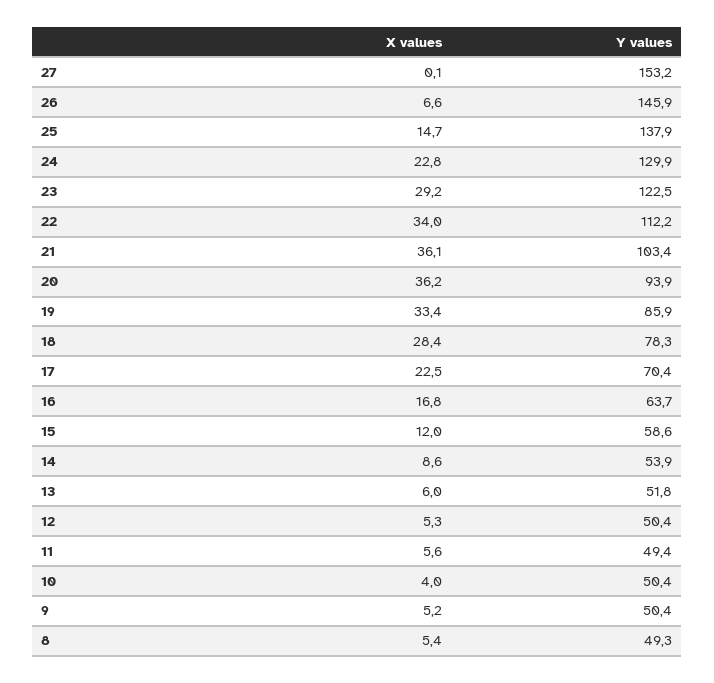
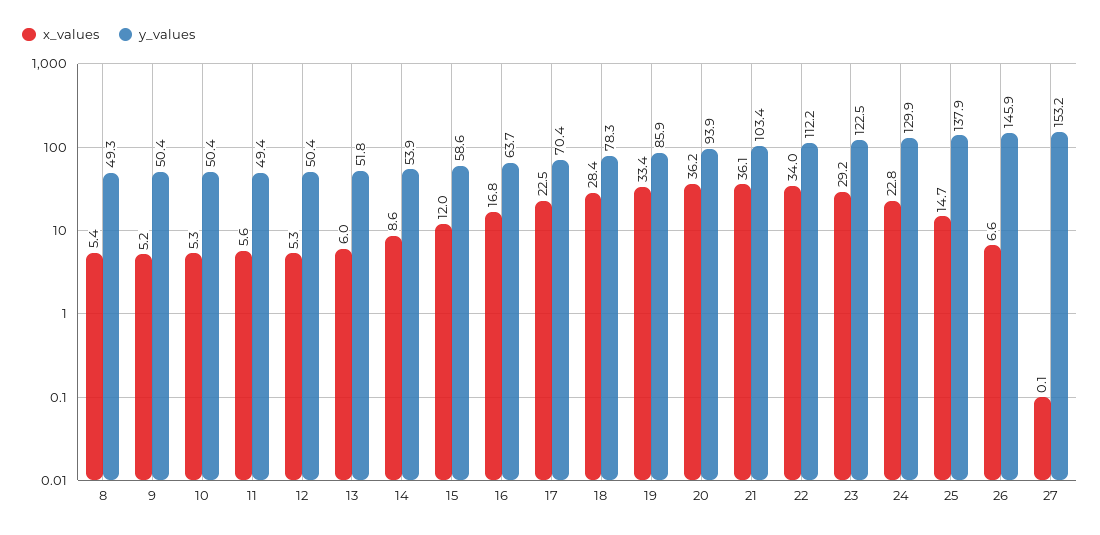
X values, 10: 4 -> 5.3

